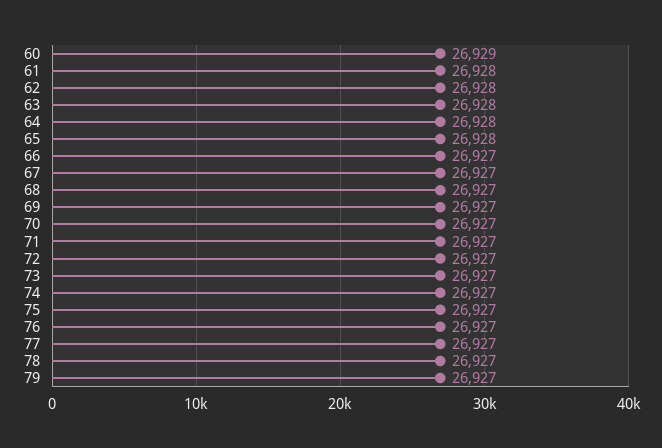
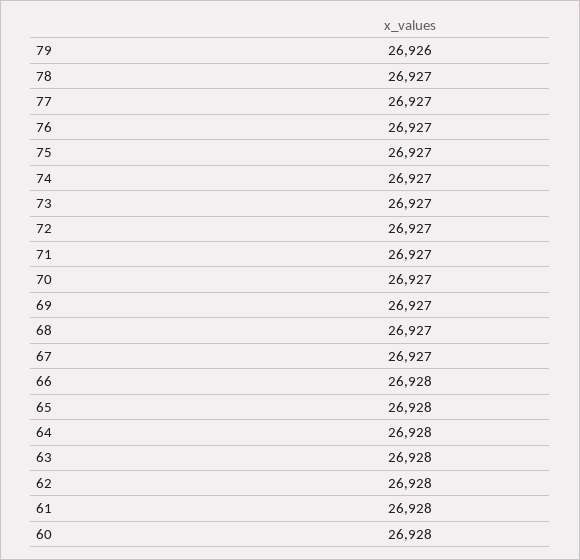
60: 26929 -> 26928
66: 26927 -> 26928
79: 26927 -> 26926

